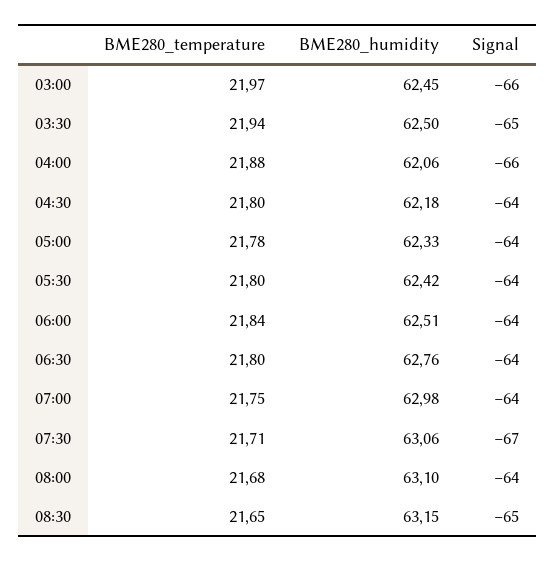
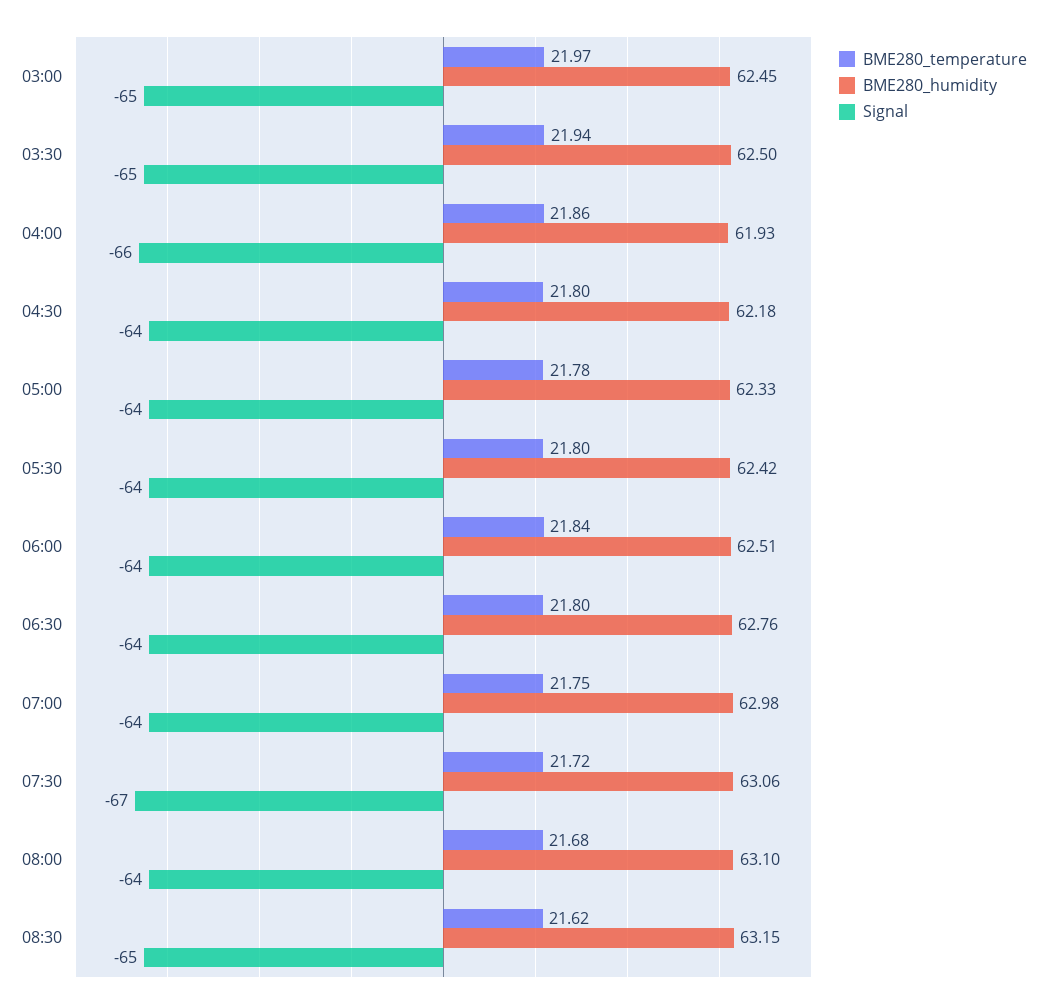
Signal, 03:00: -66 -> -65
BME280_temperature, 04:00: 21.88 -> 21.86
BME280_humidity, 04:00: 62.06 -> 61.93
BME280_temperature, 07:30: 21.71 -> 21.72
BME280_temperature, 08:30: 21.65 -> 21.62

